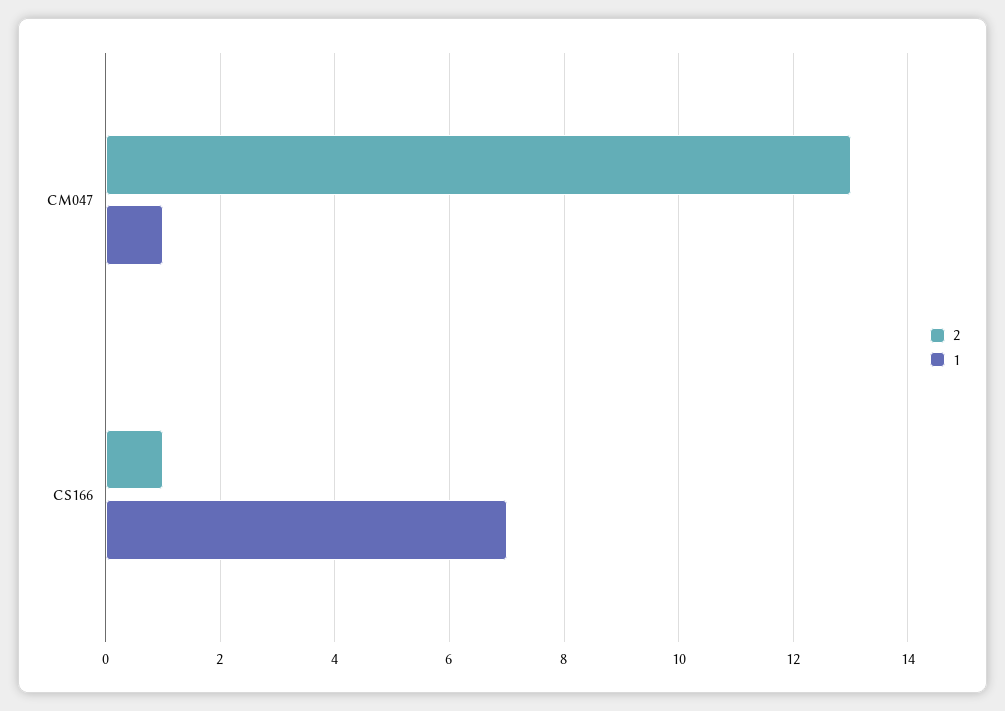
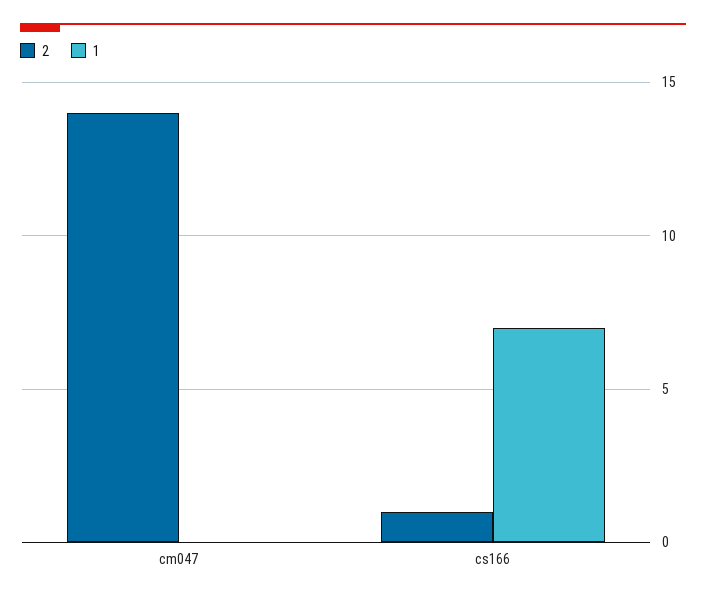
2, CM047: 13 -> 14
1, CM047: 1 -> 0

